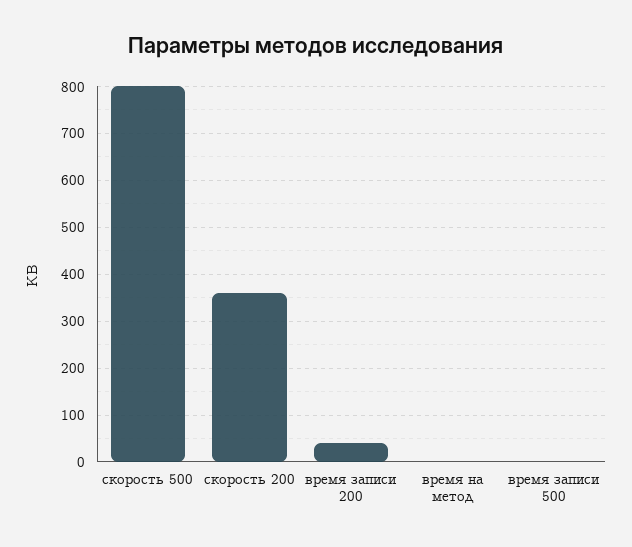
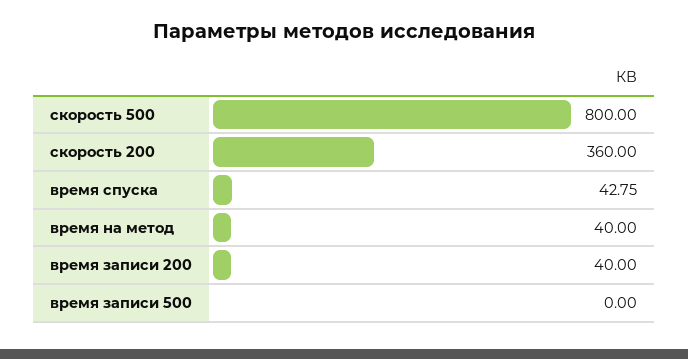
время на метод: 0 -> 40
время спуска: none -> 42.75

